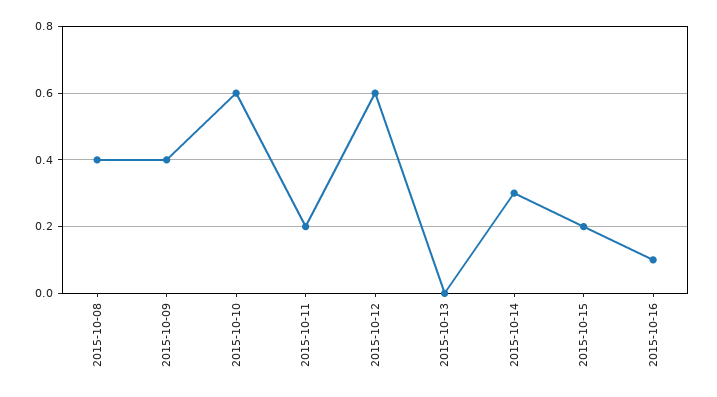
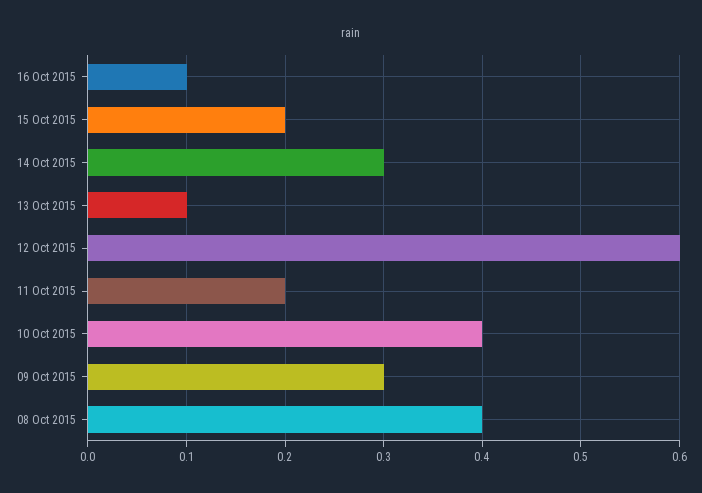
2015-10-09: 0.4 -> 0.3
2015-10-10: 0.6 -> 0.4
2015-10-13: 0 -> 0.1

